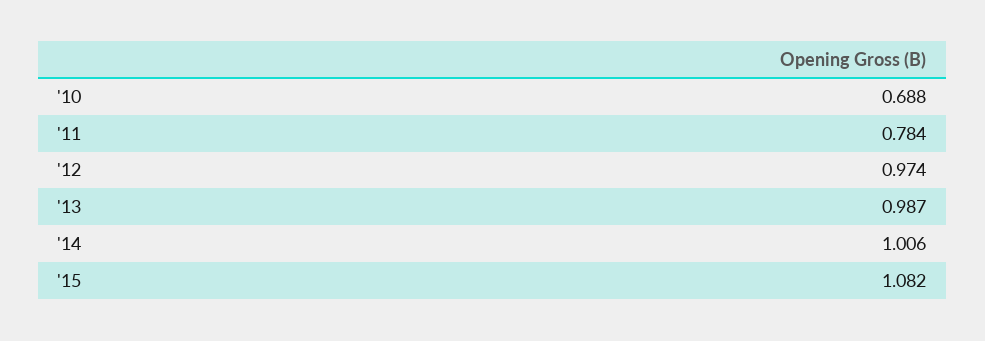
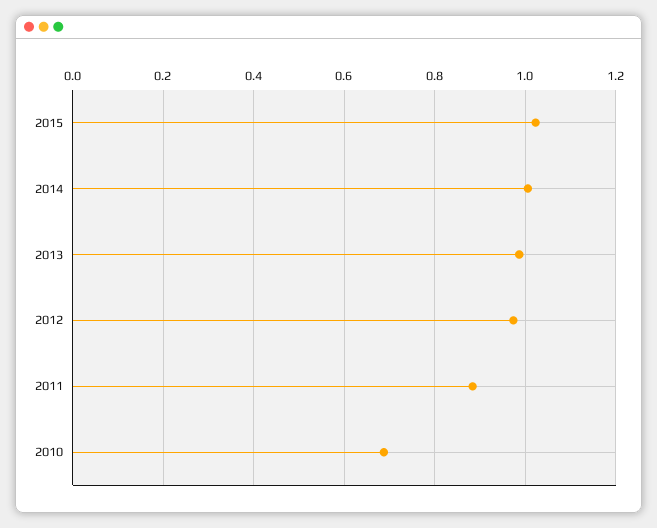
'11: 0.784 -> 0.88
'15: 1.082 -> 1.02

